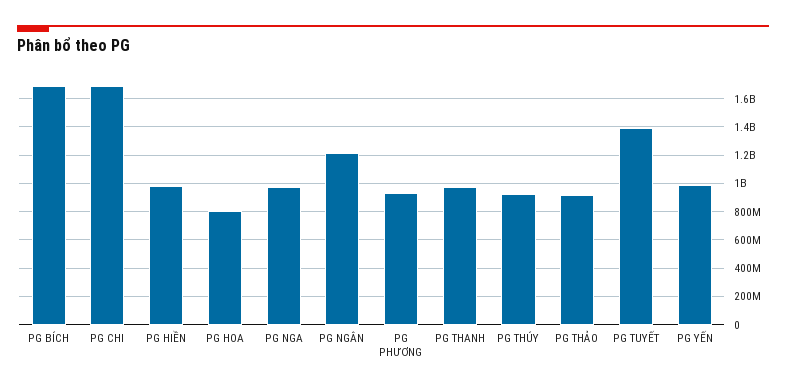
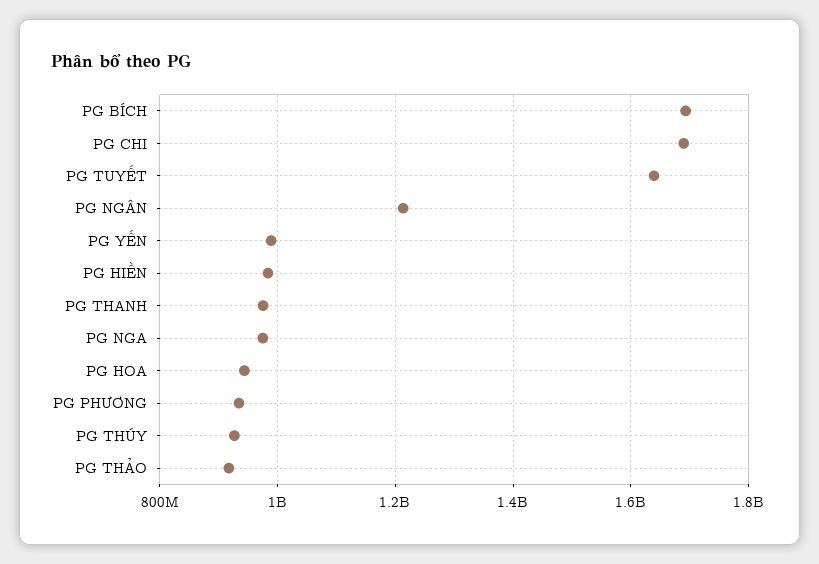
PG HOA: 800000000 -> 940000000
PG TUYẾT: 1400000000 -> 1640000000

